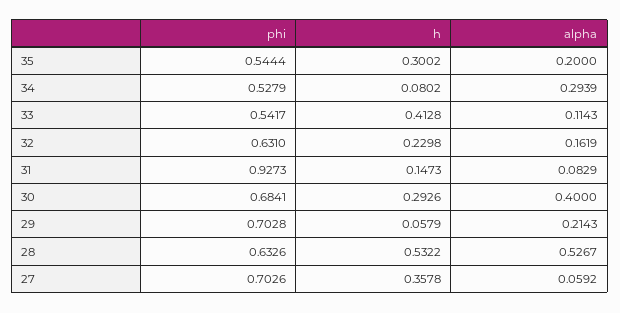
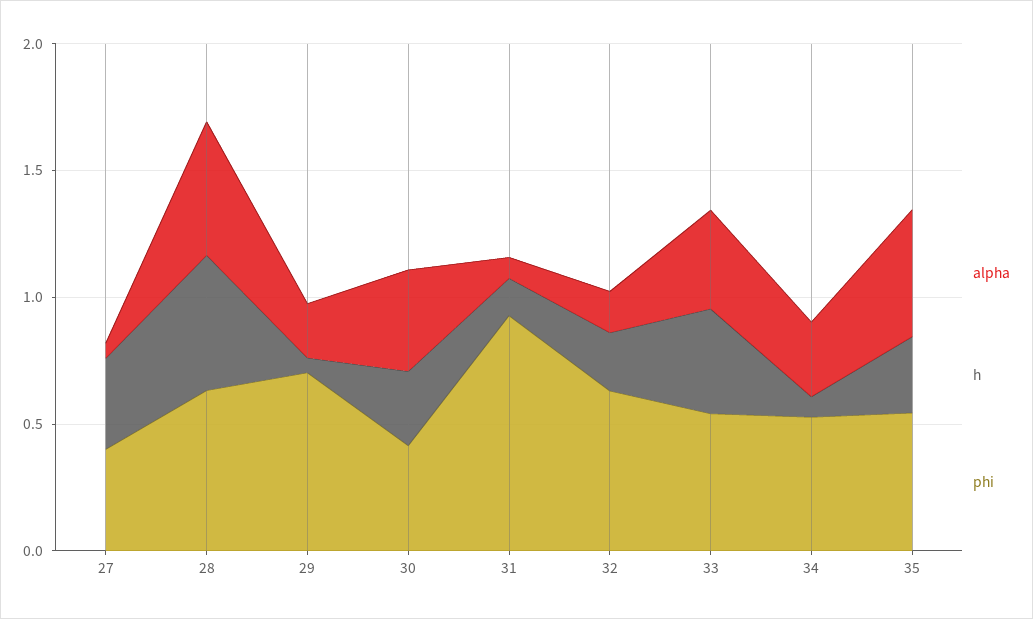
alpha, 35: 0.2 -> 0.5
alpha, 33: 0.1143 -> 0.4
phi, 30: 0.6841 -> 0.4
phi, 27: 0.7026 -> 0.4

